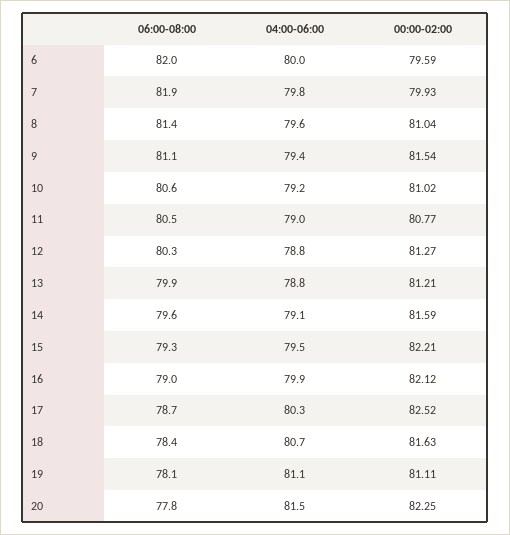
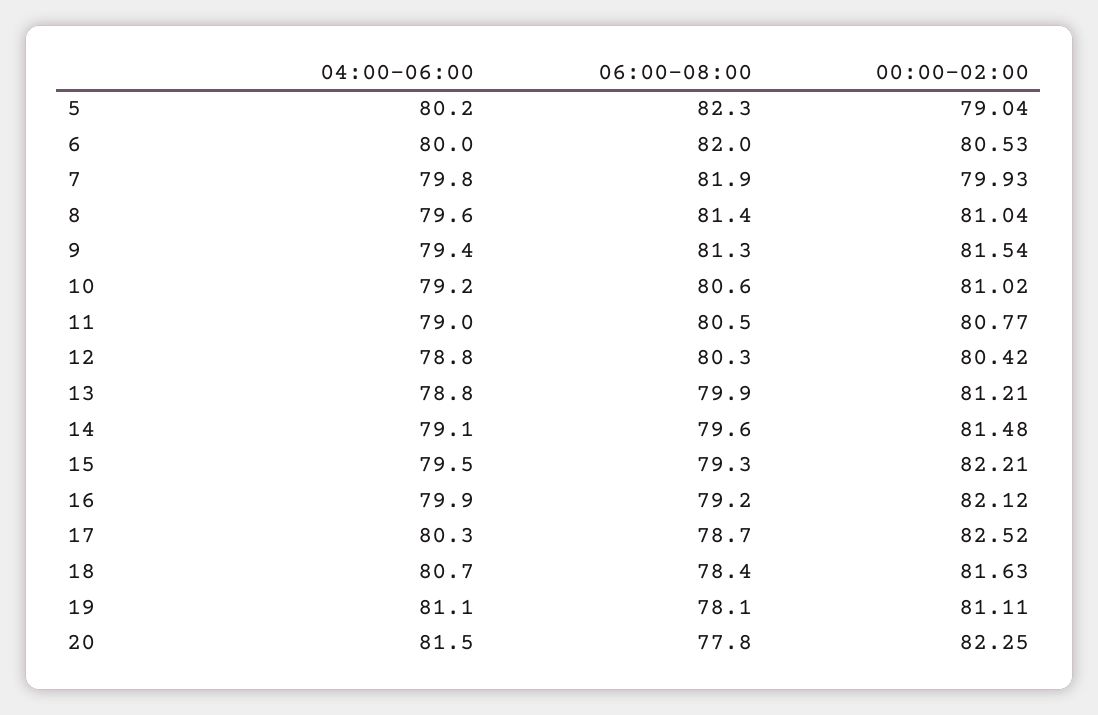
00:00-02:00, 6: 79.59 -> 80.53
06:00-08:00, 9: 81.1 -> 81.3
00:00-02:00, 12: 81.27 -> 80.42
00:00-02:00, 14: 81.59 -> 81.48
06:00-08:00, 16: 79 -> 79.2
04:00-06:00, 5: none -> 80.2
06:00-08:00, 5: none -> 82.3
00:00-02:00, 5: none -> 79.04

